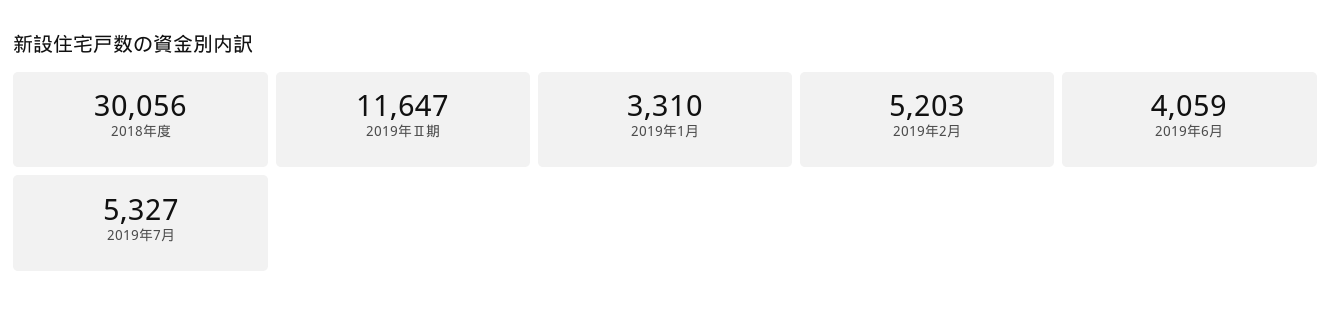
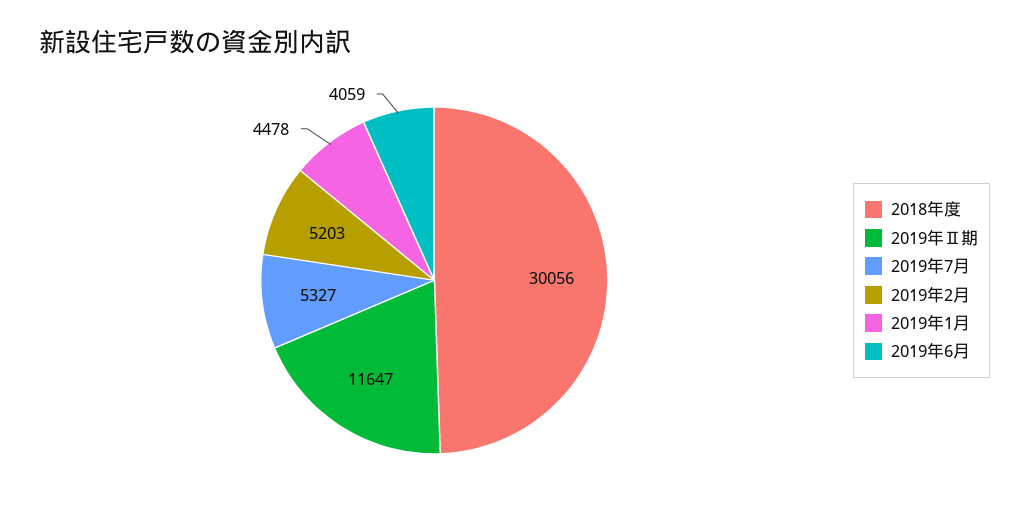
2019年1月: 3310 -> 4478

